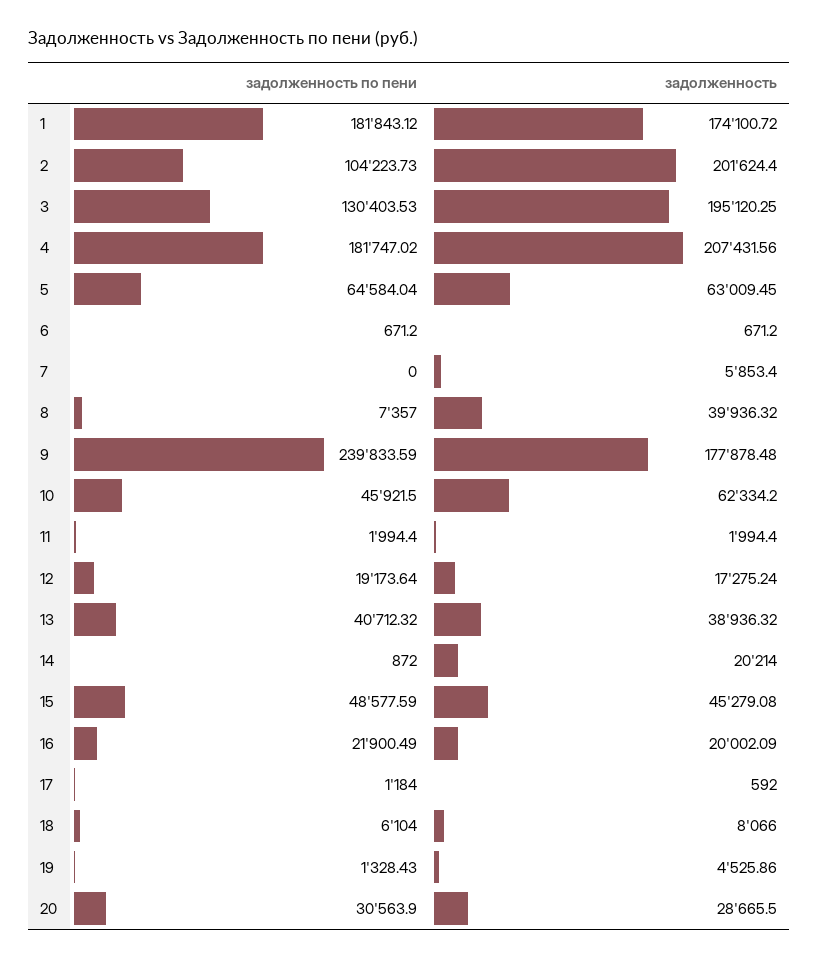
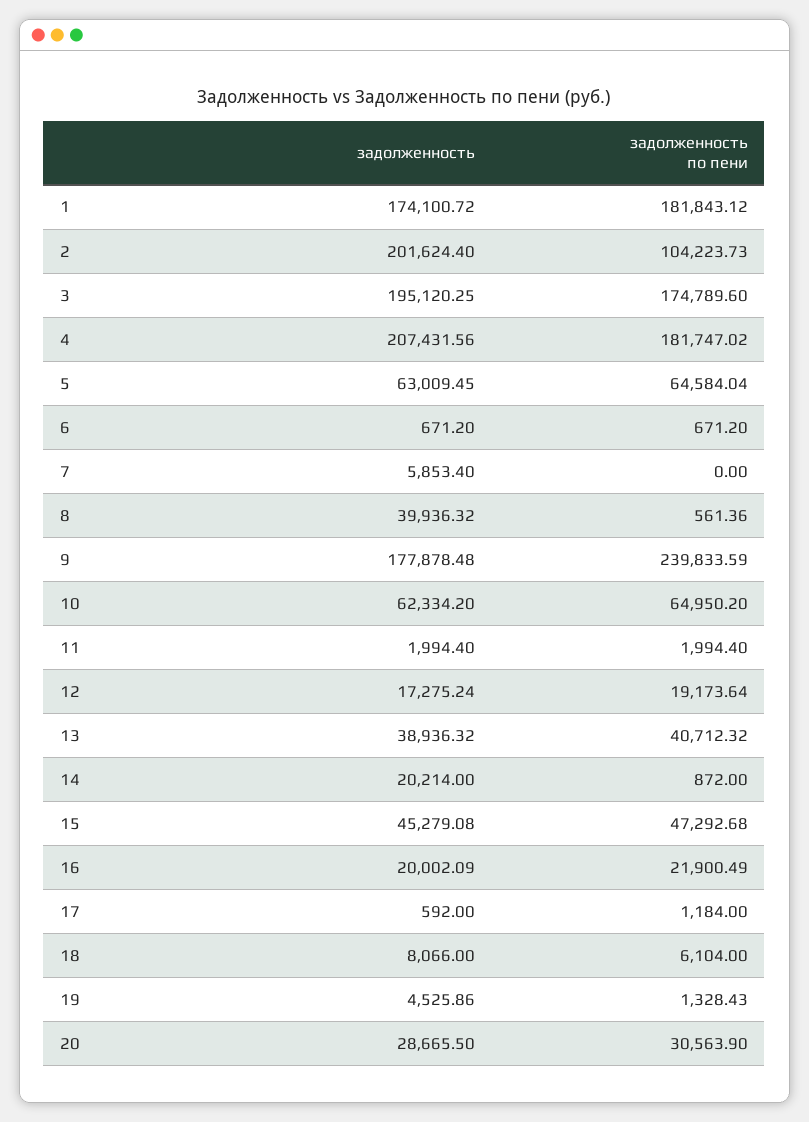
задолженность по пени, 3: 130403.53 -> 174789.6
задолженность по пени, 8: 7357 -> 561.36
задолженность по пени, 10: 45921.5 -> 64950.2
задолженность по пени, 15: 48577.59 -> 47292.68

